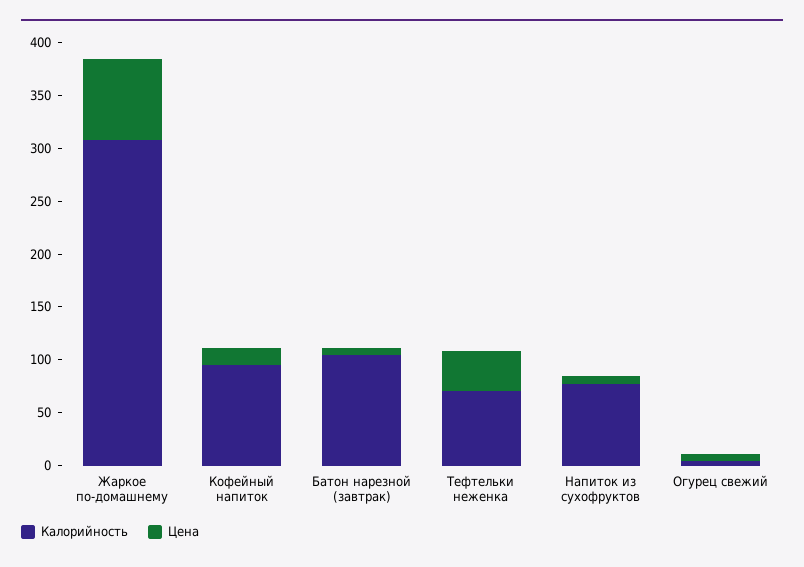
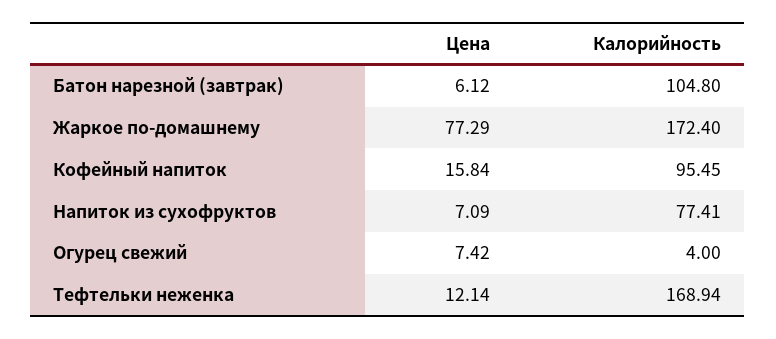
Калорийность, Жаркое по-домашнему: 310 -> 172.4
Калорийность, Тефтельки неженка: 70 -> 168.94
Цена, Тефтельки неженка: 40 -> 12.14

